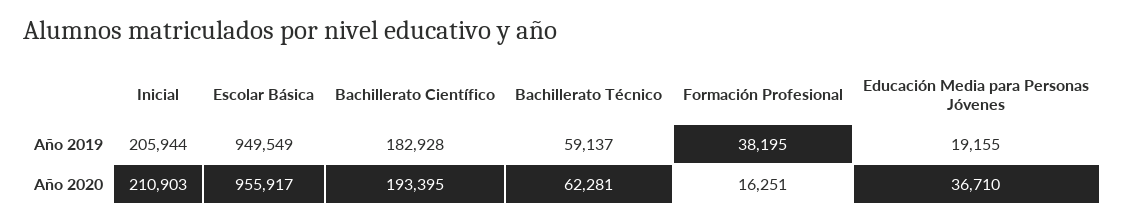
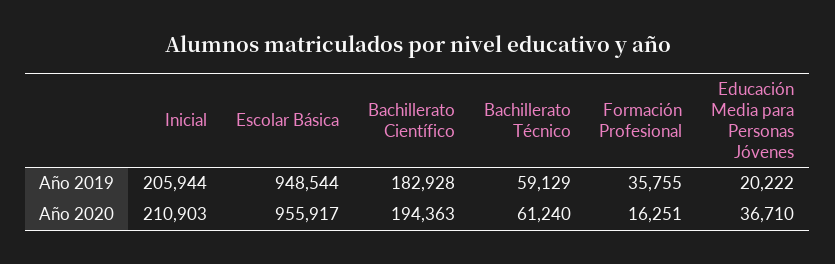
Escolar Básica, Año 2019: 949549 -> 948544
Bachillerato Técnico, Año 2019: 59137 -> 59129
Formación Profesional, Año 2019: 38195 -> 35755
Educación Media para Personas Jóvenes, Año 2019: 19155 -> 20222
Bachillerato Científico, Año 2020: 193395 -> 194363
Bachillerato Técnico, Año 2020: 62281 -> 61240

